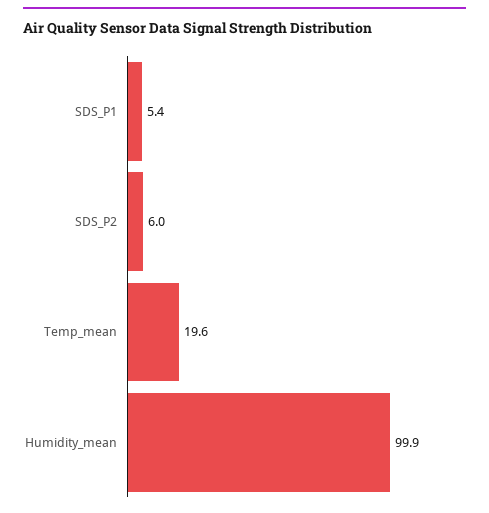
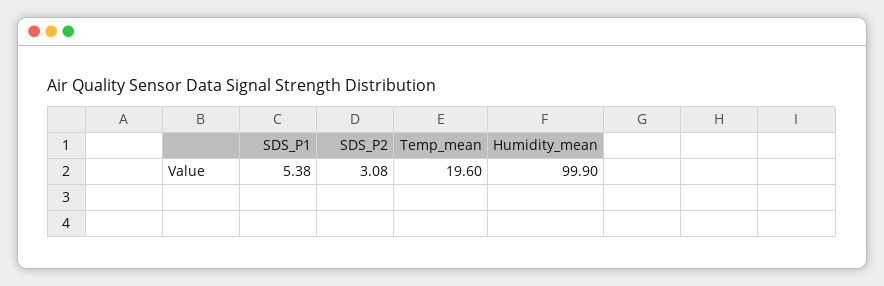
SDS_P2: 6 -> 3.08

